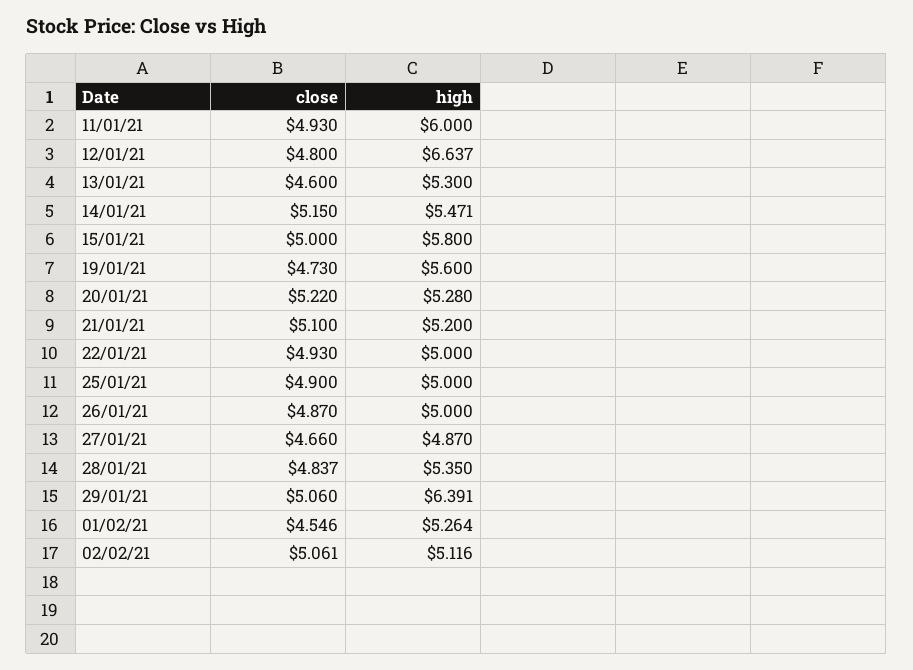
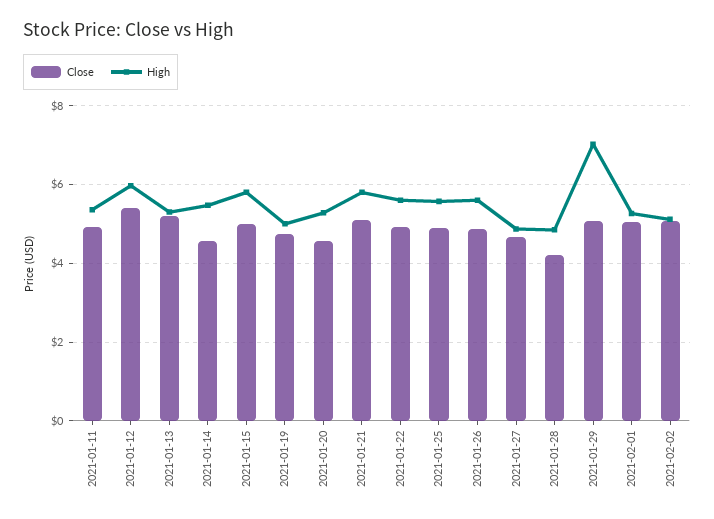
high, 11/01/21: 6 -> 5.4
close, 12/01/21: 4.8 -> 5.4
high, 12/01/21: 6.637 -> 6
close, 13/01/21: 4.6 -> 5.2
close, 14/01/21: 5.15 -> 4.6
high, 19/01/21: 5.6 -> 5
close, 20/01/21: 5.22 -> 4.6
high, 21/01/21: 5.2 -> 5.8
high, 22/01/21: 5 -> 5.6
high, 25/01/21: 5 -> 5.6
high, 26/01/21: 5 -> 5.6
close, 28/01/21: 4.837 -> 4.2
high, 28/01/21: 5.35 -> 4.8
high, 29/01/21: 6.391 -> 7
close, 01/02/21: 4.546 -> 5

